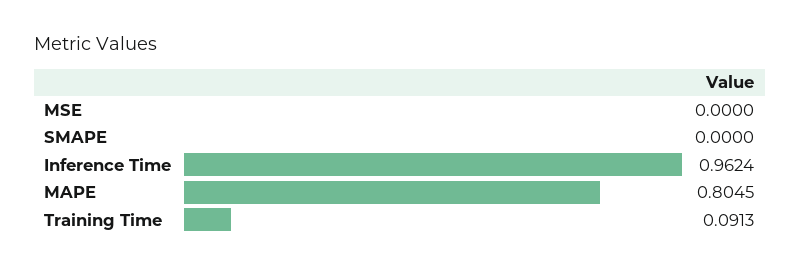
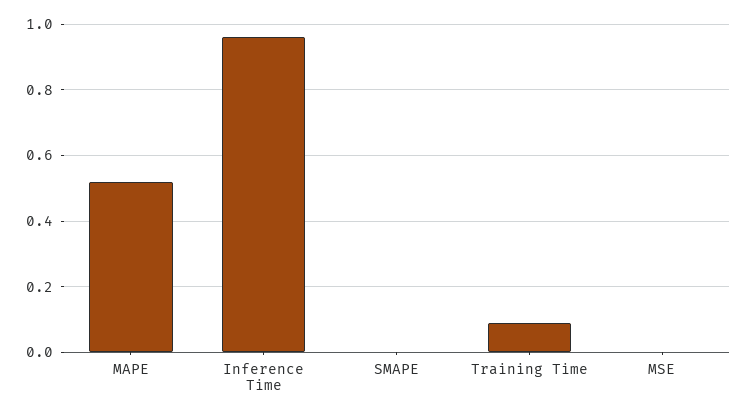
MAPE: 0.8045 -> 0.52

